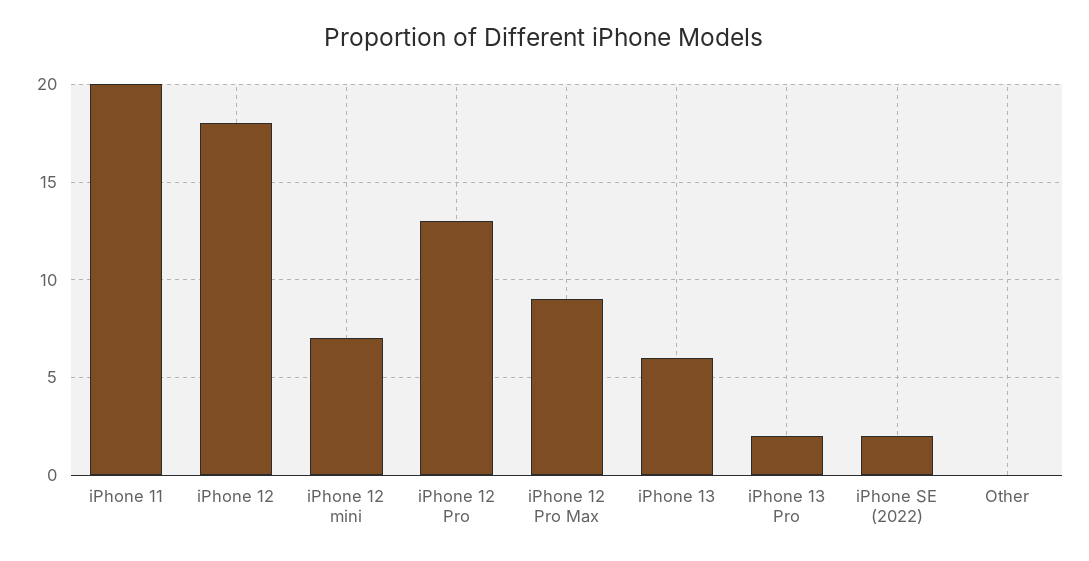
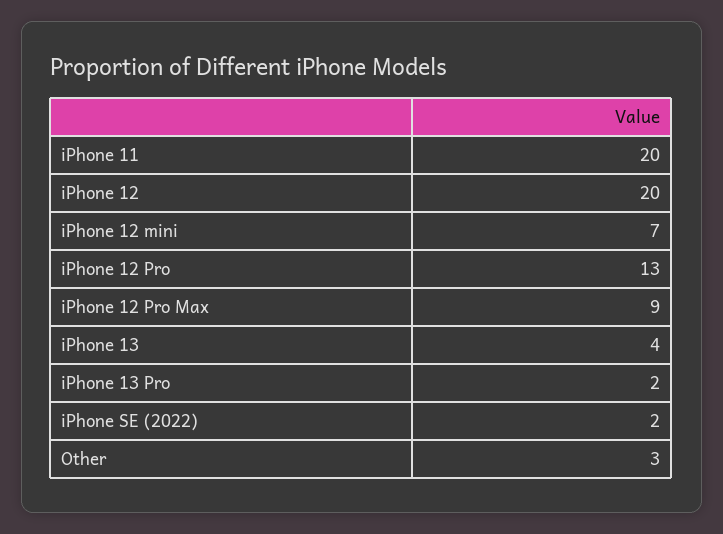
iPhone 12: 18 -> 20
iPhone 13: 6 -> 4
Other: 0 -> 3

